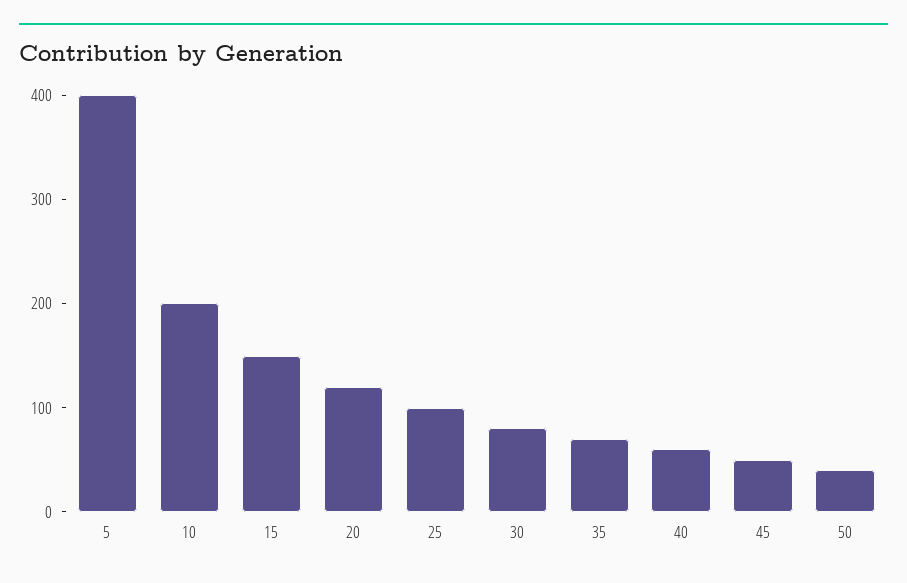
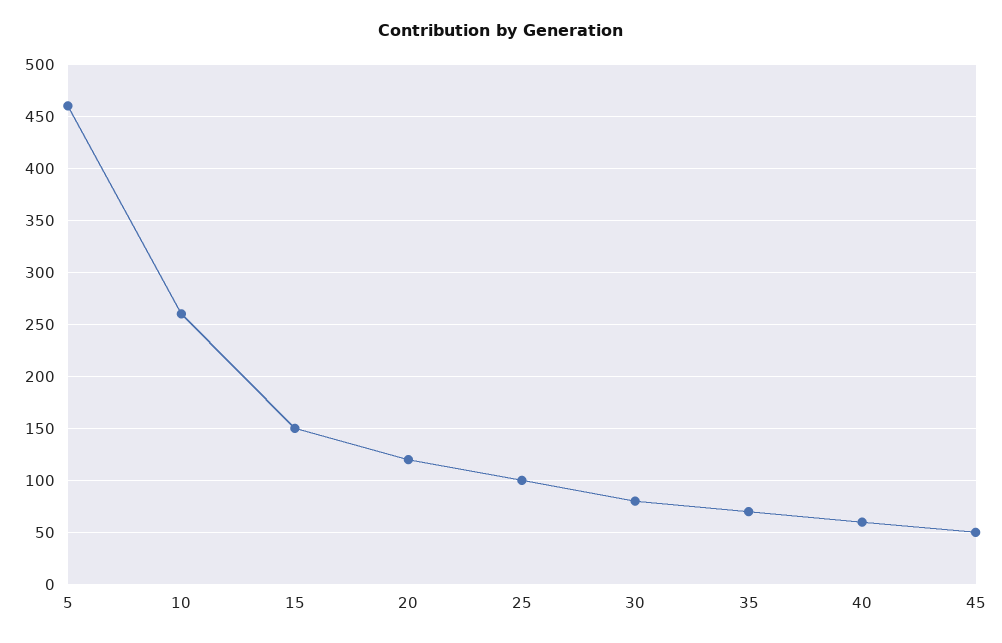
5: 400 -> 460
10: 200 -> 260
50: 40 -> none

